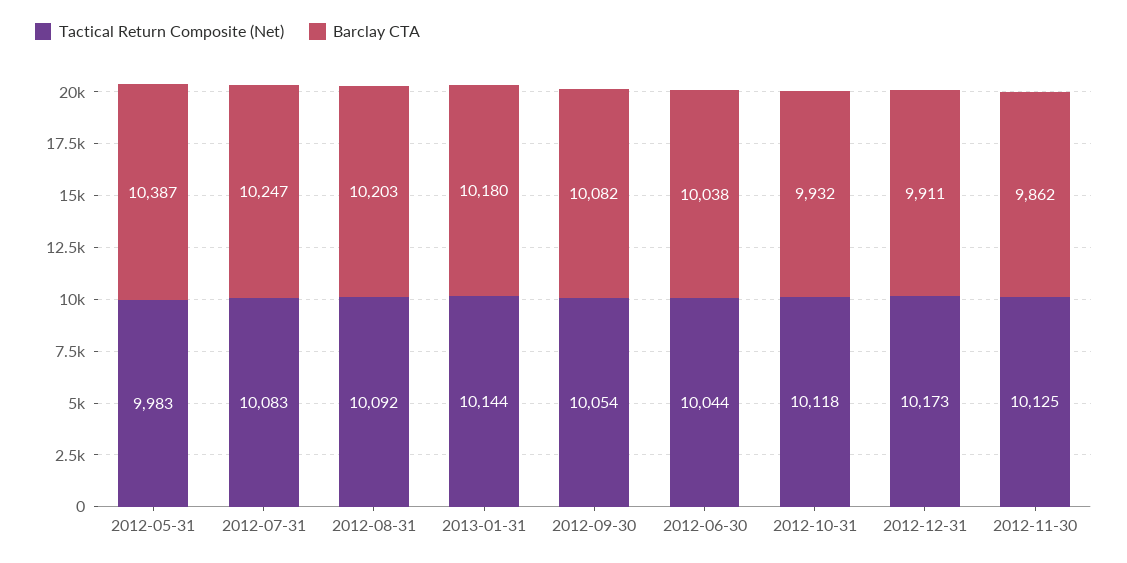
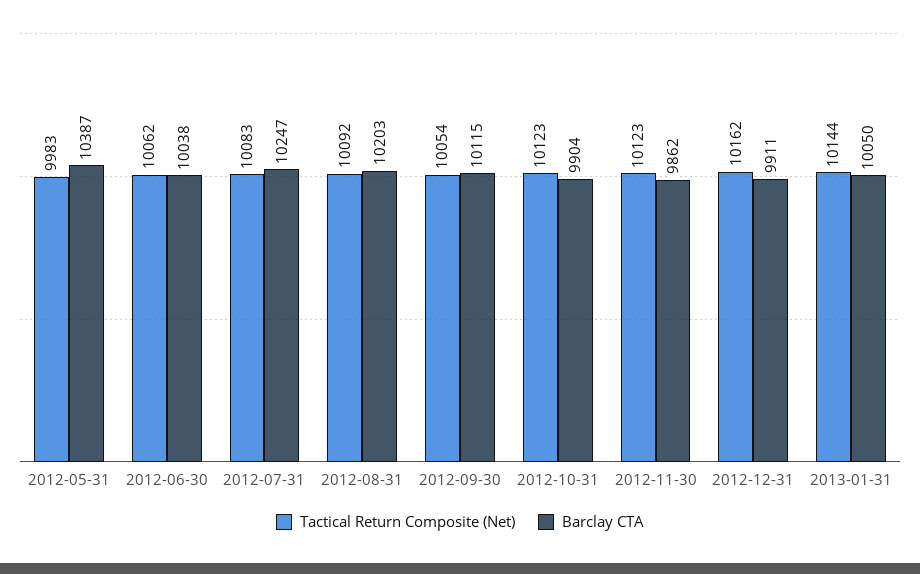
Barclay CTA, 2013-01-31: 10180 -> 10050
Barclay CTA, 2012-09-30: 10082 -> 10115
Tactical Return Composite (Net), 2012-06-30: 10044 -> 10062
Tactical Return Composite (Net), 2012-10-31: 10118 -> 10123
Barclay CTA, 2012-10-31: 9932 -> 9904
Tactical Return Composite (Net), 2012-12-31: 10173 -> 10162
Tactical Return Composite (Net), 2012-11-30: 10125 -> 10123

